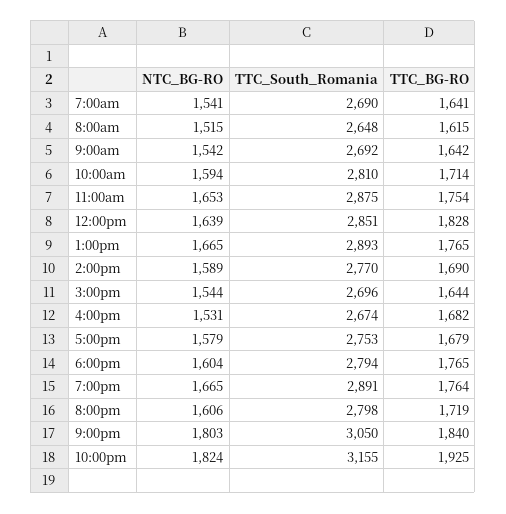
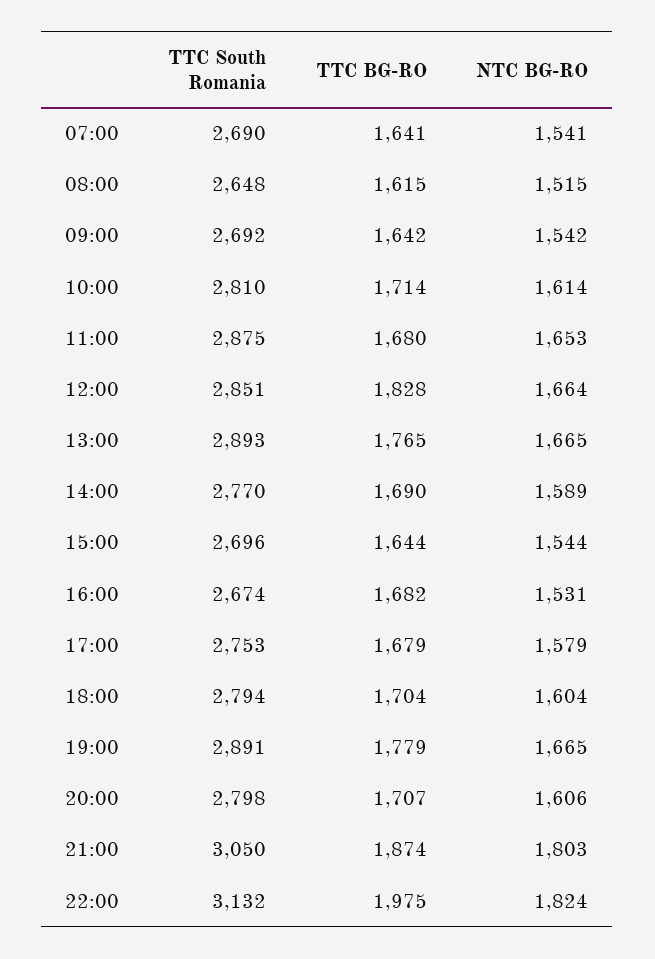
NTC_BG-RO, 10:00am: 1594 -> 1614
TTC_BG-RO, 11:00am: 1754 -> 1680
NTC_BG-RO, 12:00pm: 1639 -> 1664
TTC_BG-RO, 6:00pm: 1765 -> 1704
TTC_BG-RO, 7:00pm: 1764 -> 1779
TTC_BG-RO, 8:00pm: 1719 -> 1707
TTC_BG-RO, 9:00pm: 1840 -> 1874
TTC_South_Romania, 10:00pm: 3155 -> 3132
TTC_BG-RO, 10:00pm: 1925 -> 1975

